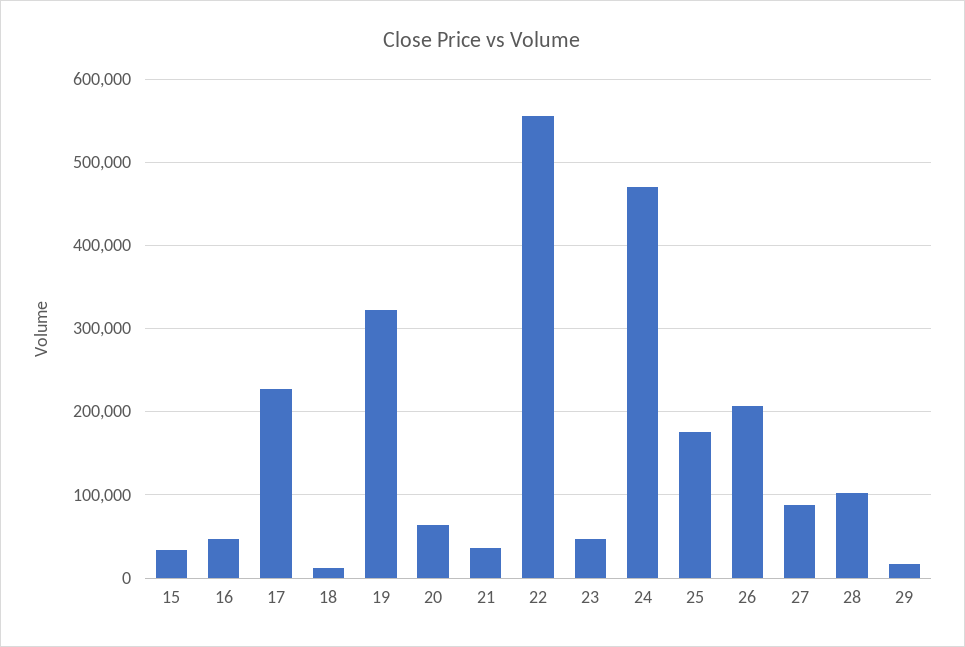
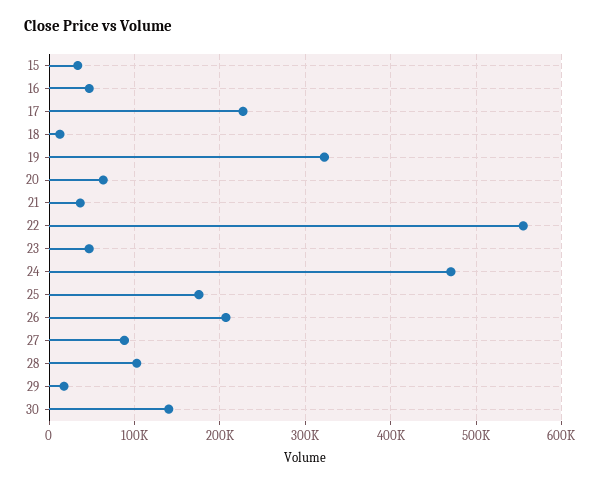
30: none -> 140000

